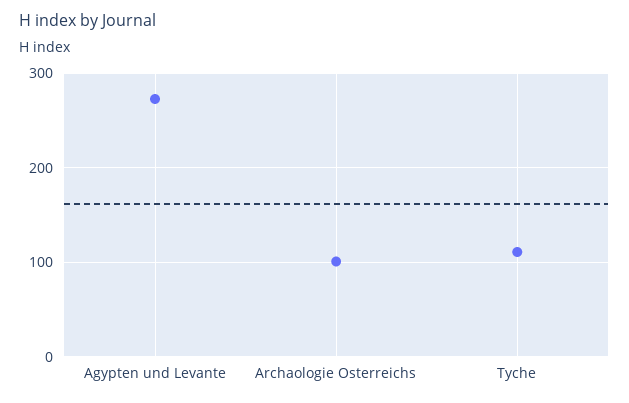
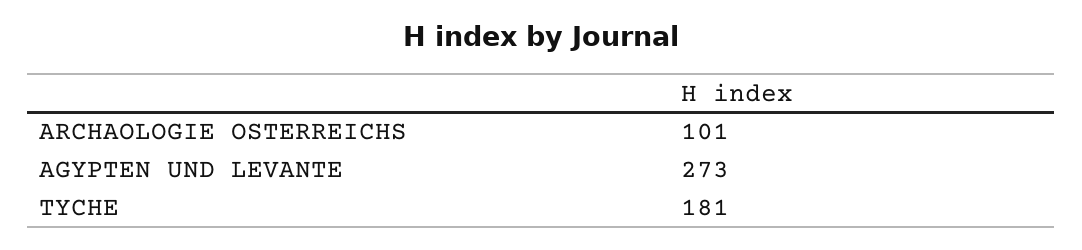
Tyche: 110 -> 181

